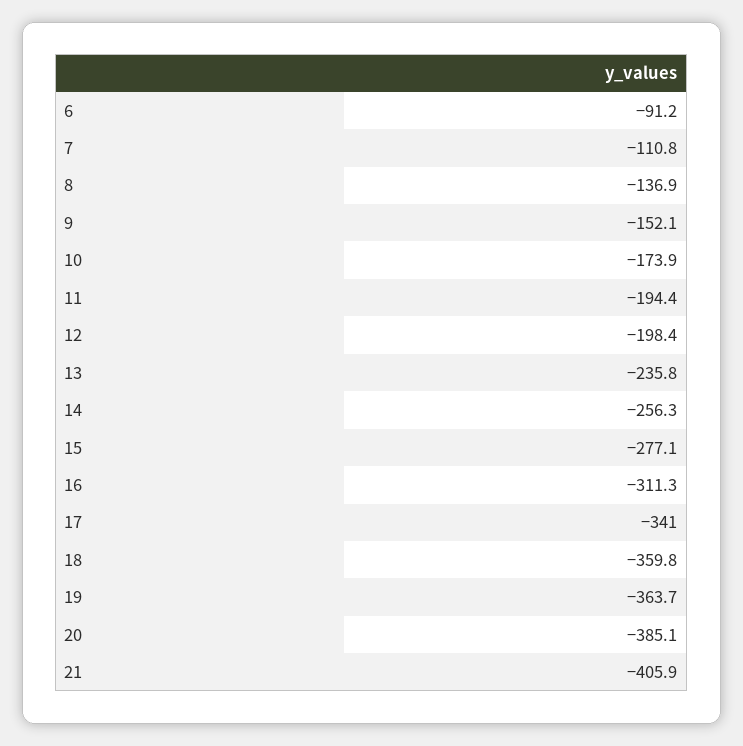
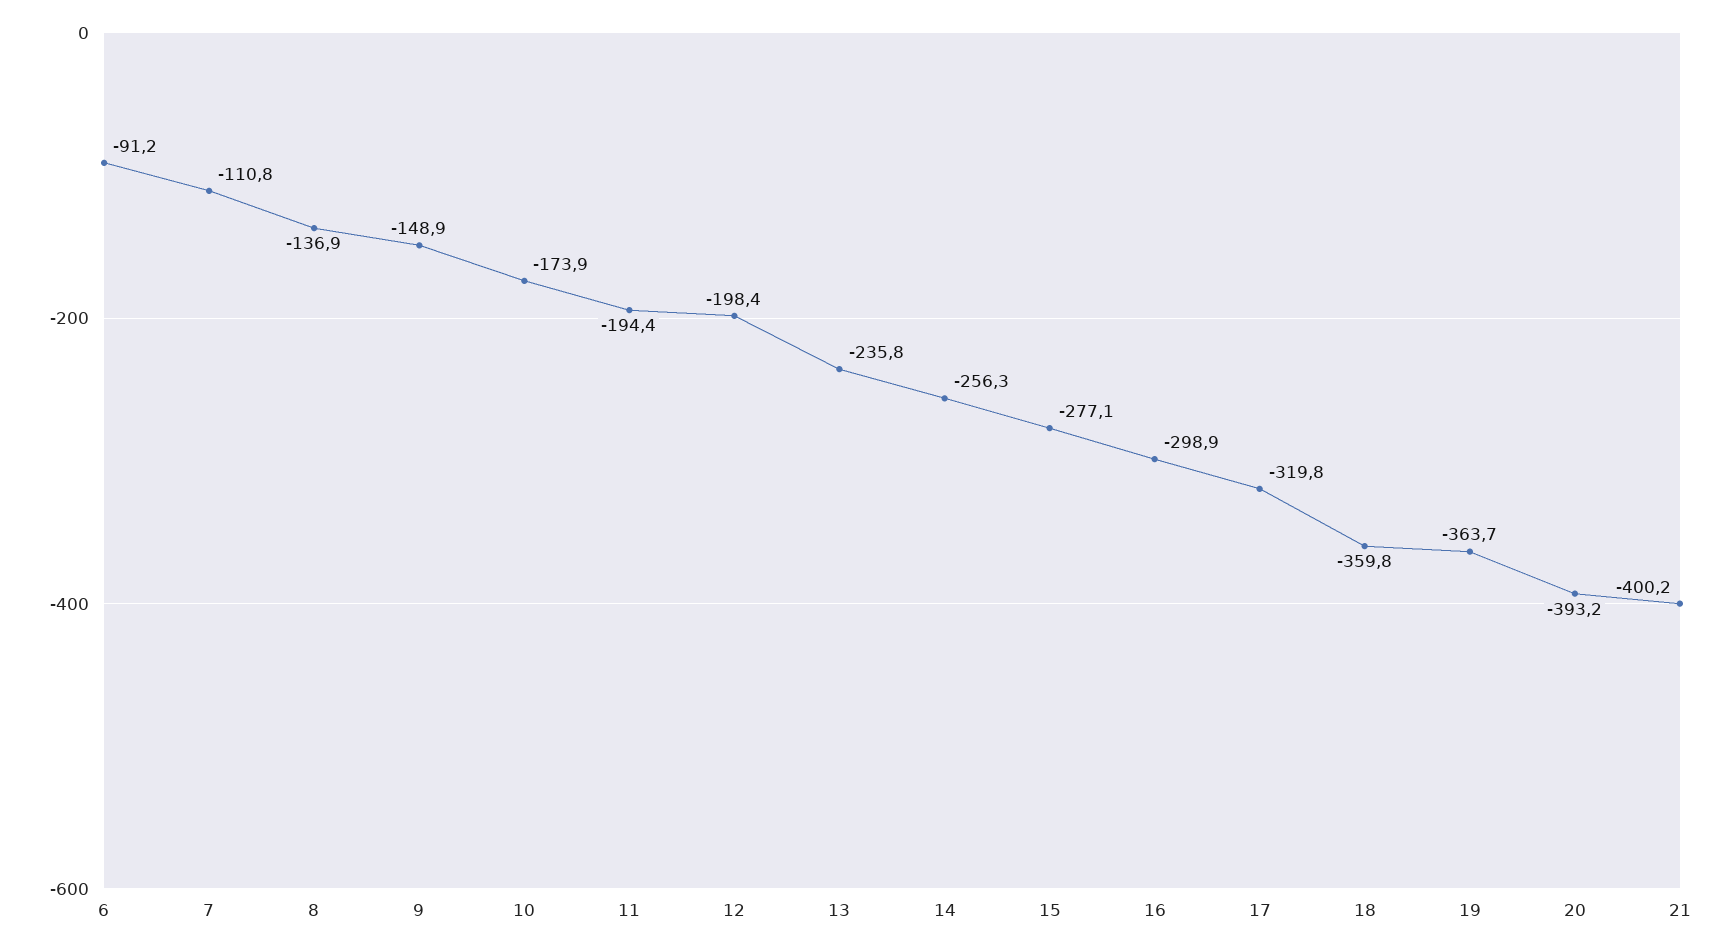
9: -152.1 -> -148.9
16: -311.3 -> -298.9
17: -341 -> -319.8
20: -385.1 -> -393.2
21: -405.9 -> -400.2

